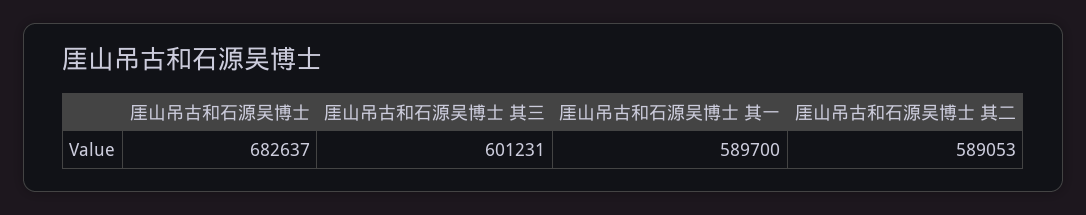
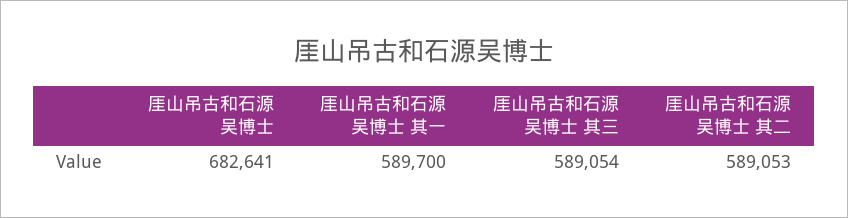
厓山吊古和石源吴博士: 682637 -> 682641
厓山吊古和石源吴博士 其三: 601231 -> 589054

